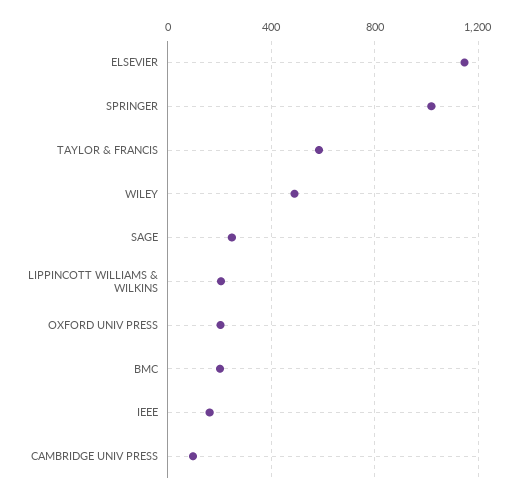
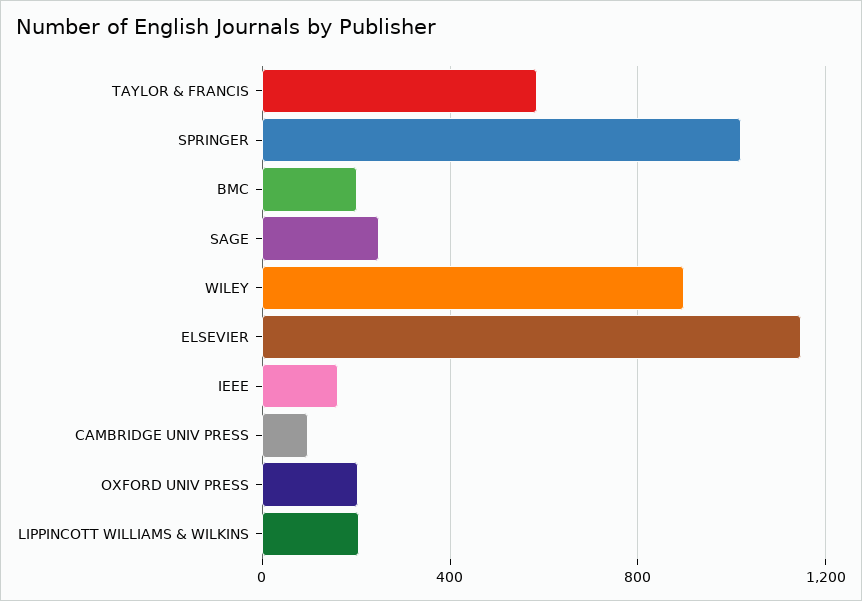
WILEY: 500 -> 900

